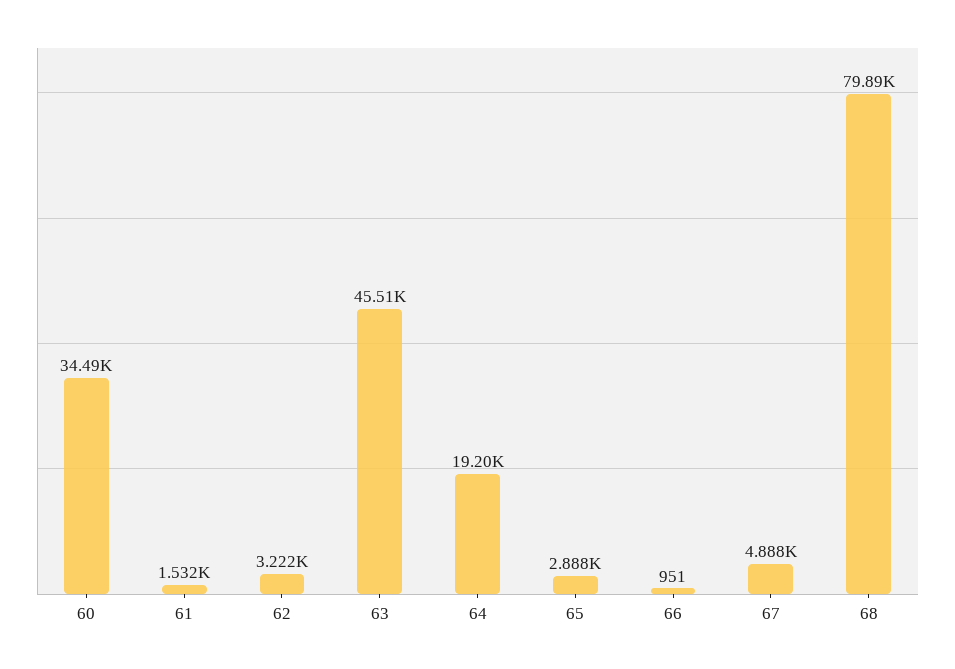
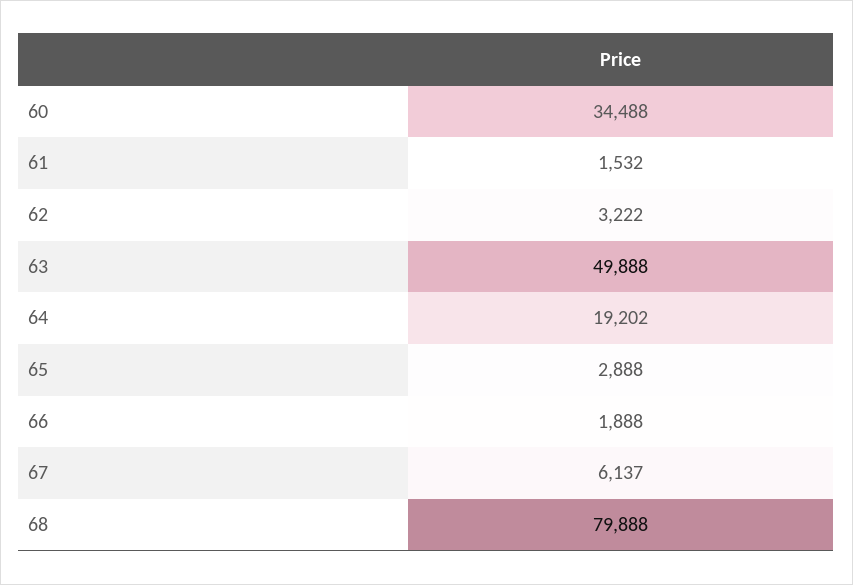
63: 45510 -> 49888
66: 951 -> 1888
67: 4888 -> 6137

